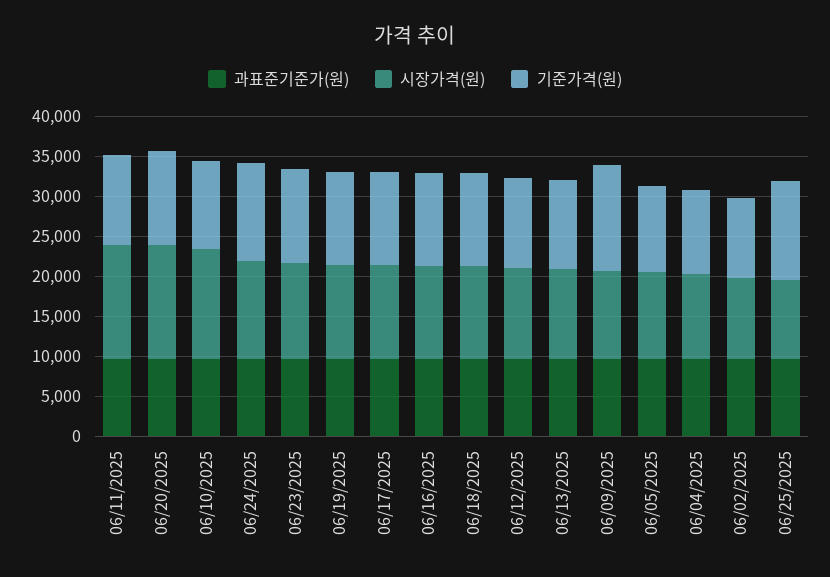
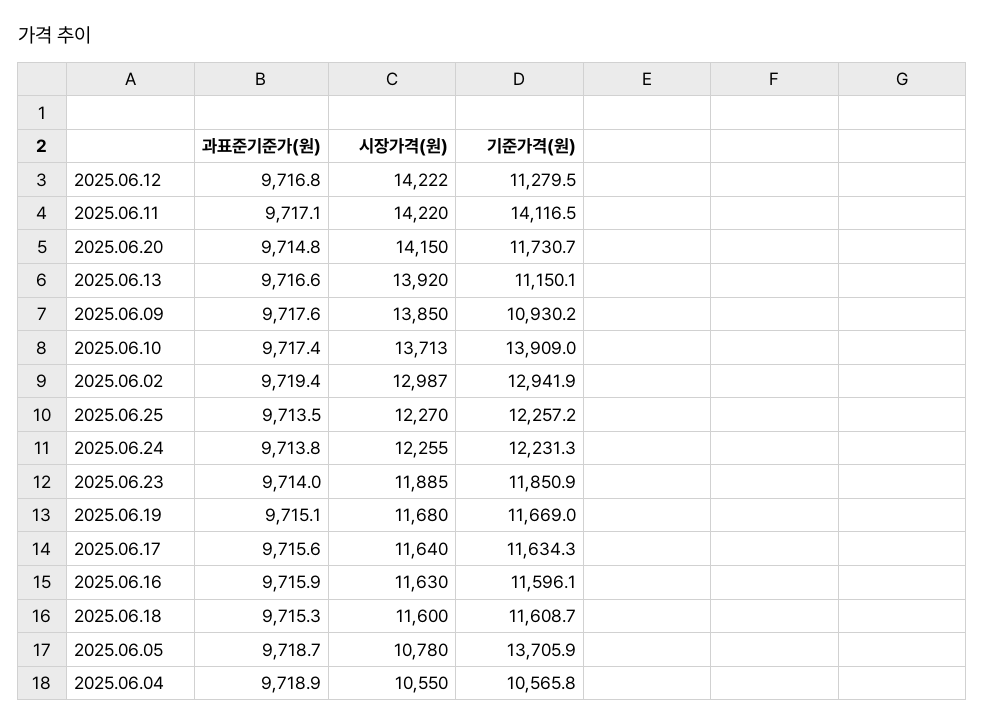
기준가격(원), 06/11/2025: 11000 -> 14116.5
기준가격(원), 06/10/2025: 11000 -> 13909
시장가격(원), 06/12/2025: 11000 -> 14222
시장가격(원), 06/13/2025: 11000 -> 13920
시장가격(원), 06/09/2025: 11000 -> 13850
기준가격(원), 06/09/2025: 13000 -> 10930.2
기준가격(원), 06/05/2025: 11000 -> 13705.9
시장가격(원), 06/02/2025: 10000 -> 12987
기준가격(원), 06/02/2025: 10000 -> 12941.9
시장가격(원), 06/25/2025: 10000 -> 12270

